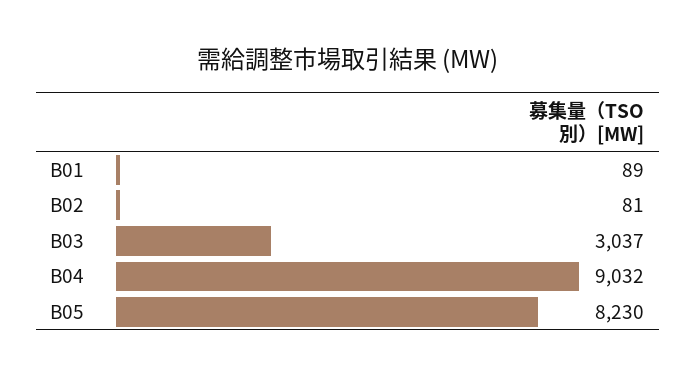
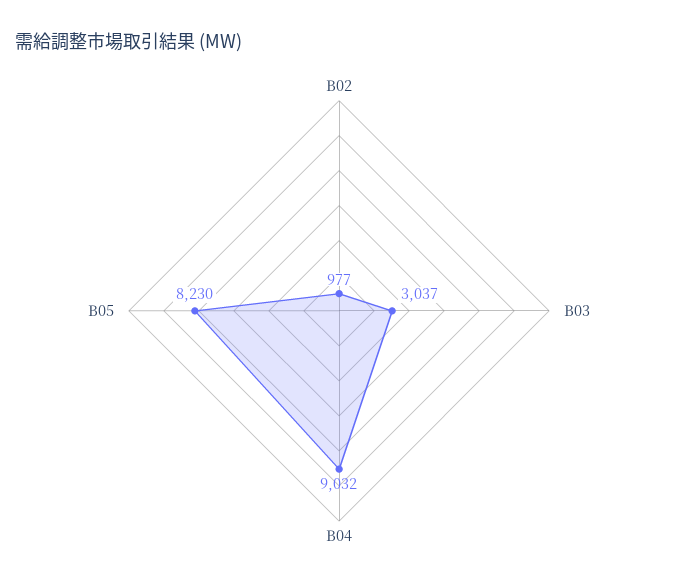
B01: 89 -> none
B02: 81 -> 977

